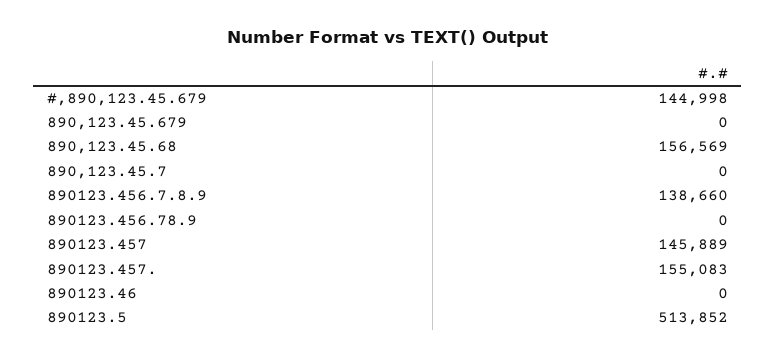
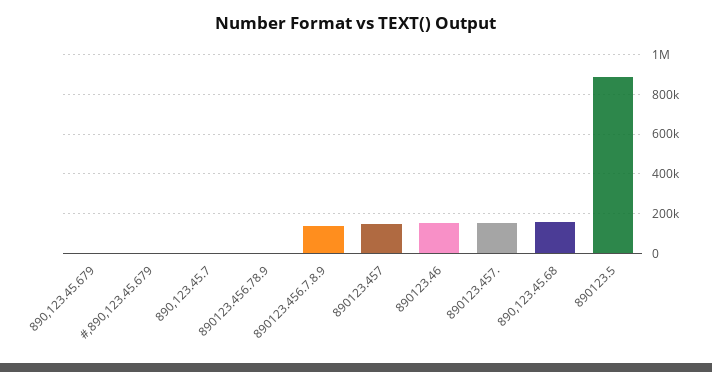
#,890,123.45.679: 144998 -> 0
890123.46: 0 -> 150000
890123.5: 513852 -> 900000

